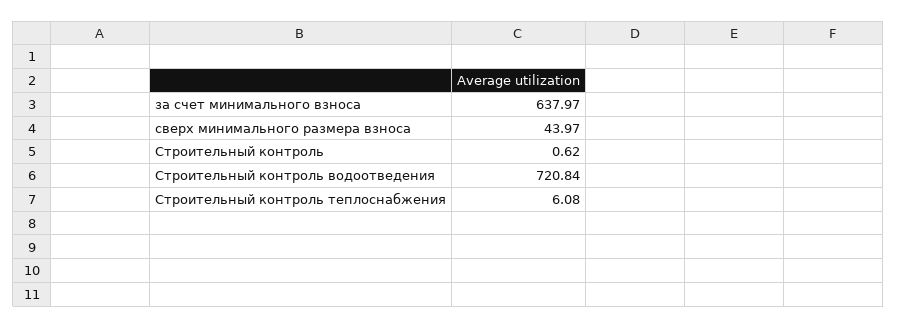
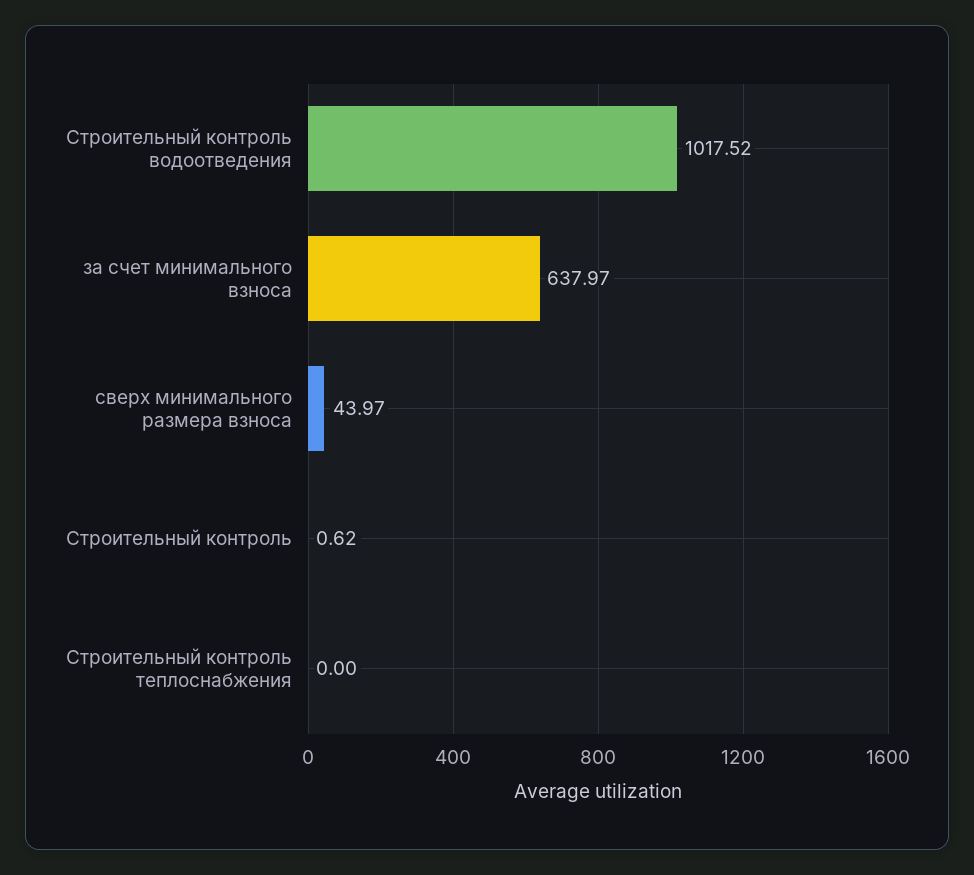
Строительный контроль водоотведения: 720.84 -> 1017.52
Строительный контроль теплоснабжения: 6.08 -> 0

